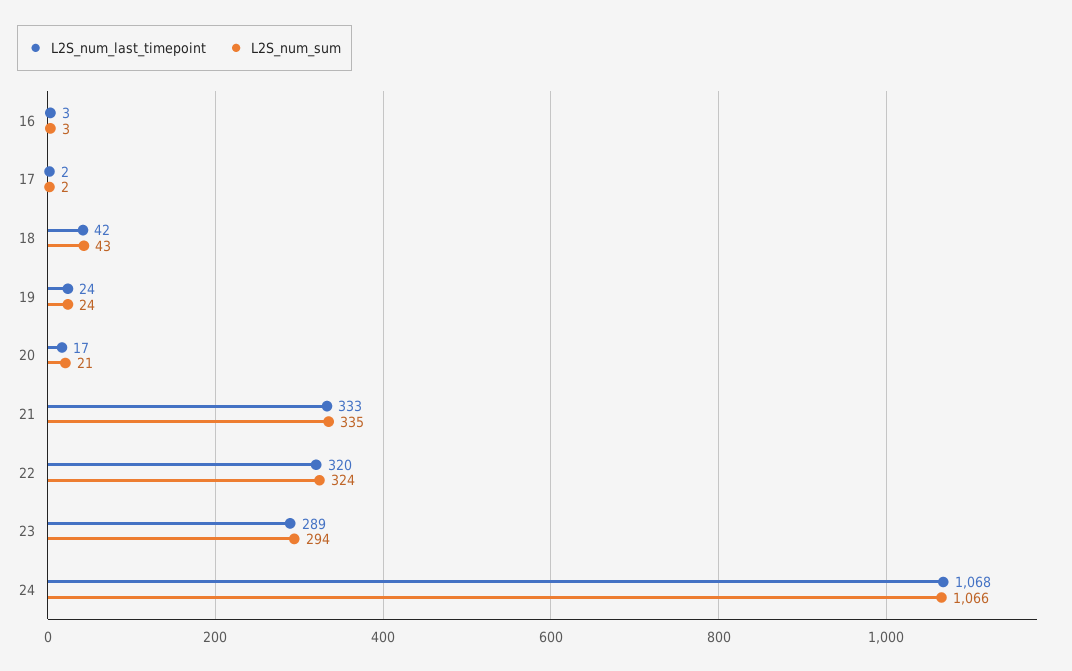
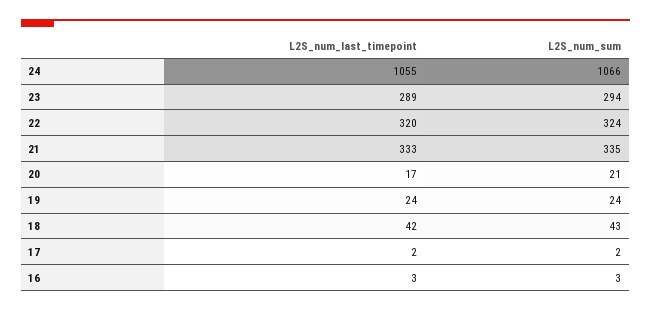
L2S_num_last_timepoint, 24: 1068 -> 1055

